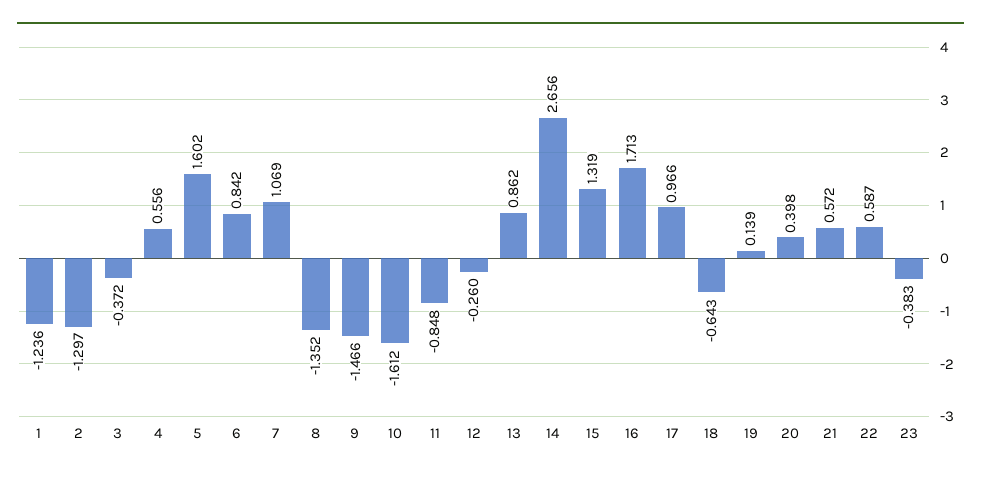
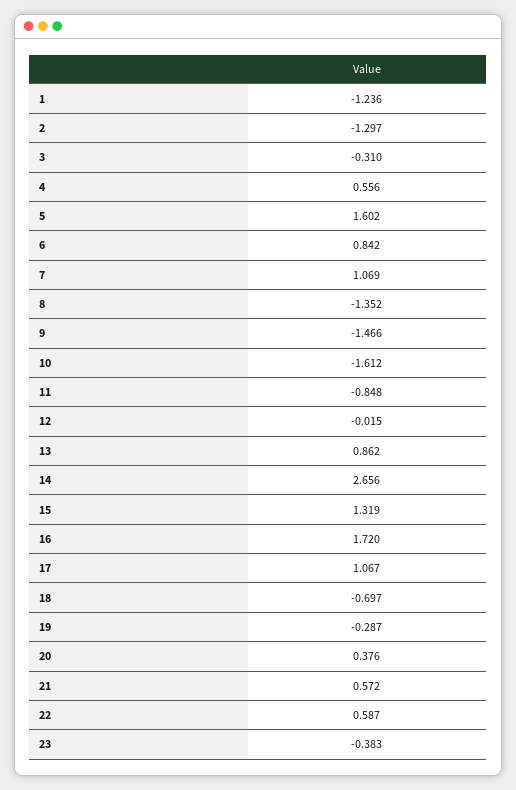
3: -0.372 -> -0.31
12: -0.26 -> -0.015
16: 1.713 -> 1.72
17: 0.966 -> 1.067
18: -0.643 -> -0.697
19: 0.139 -> -0.287
20: 0.398 -> 0.376

